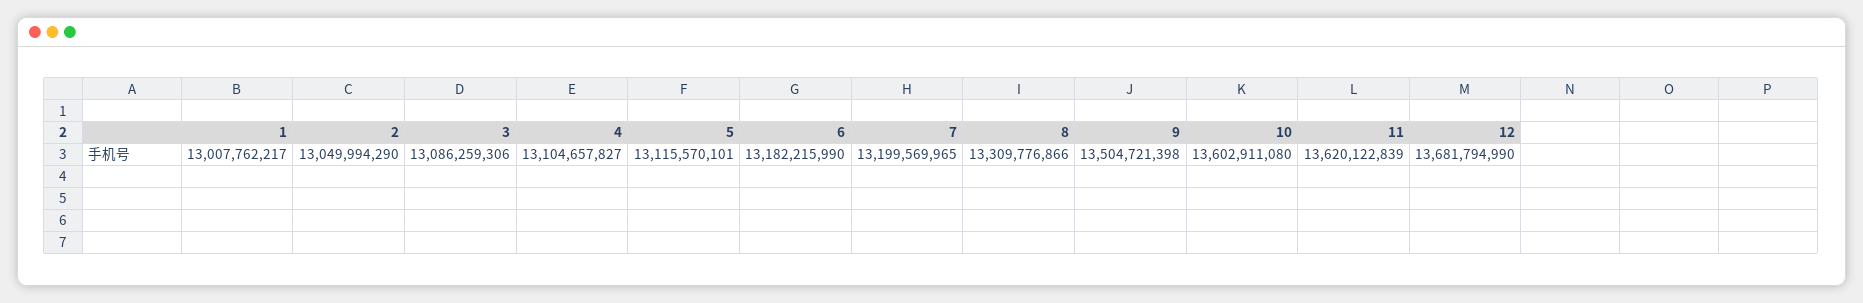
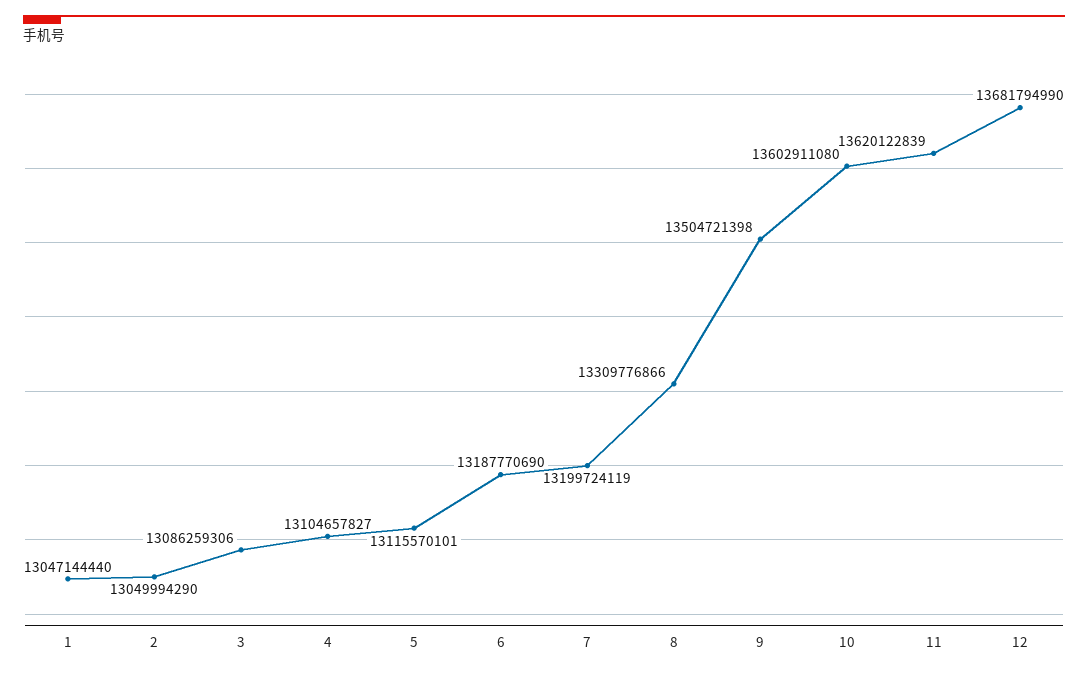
1: 13007762217 -> 13047144440
6: 13182215990 -> 13187770690
7: 13199569965 -> 13199724119

